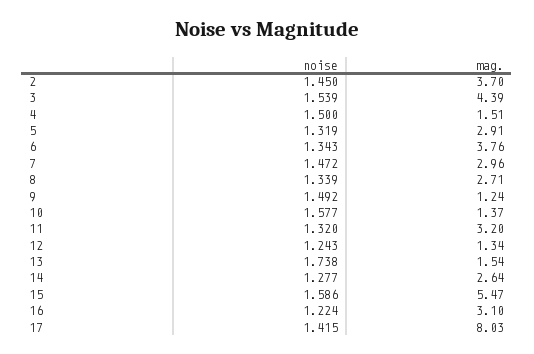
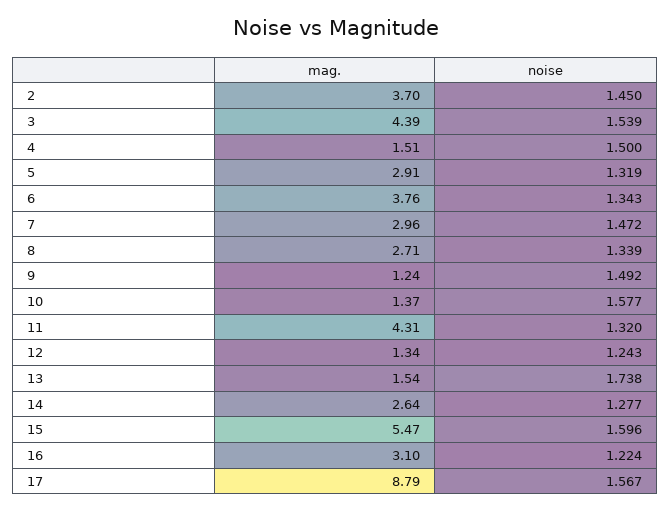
mag., 11: 3.2 -> 4.31
noise, 15: 1.586 -> 1.596
noise, 17: 1.415 -> 1.567
mag., 17: 8.03 -> 8.79

